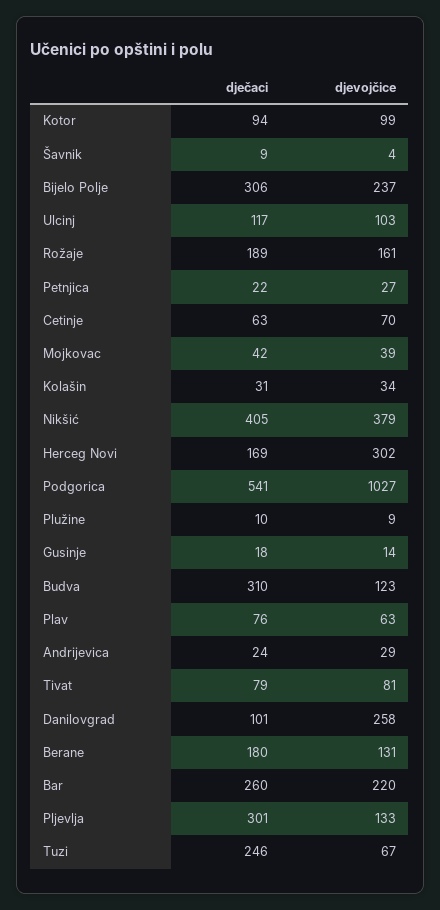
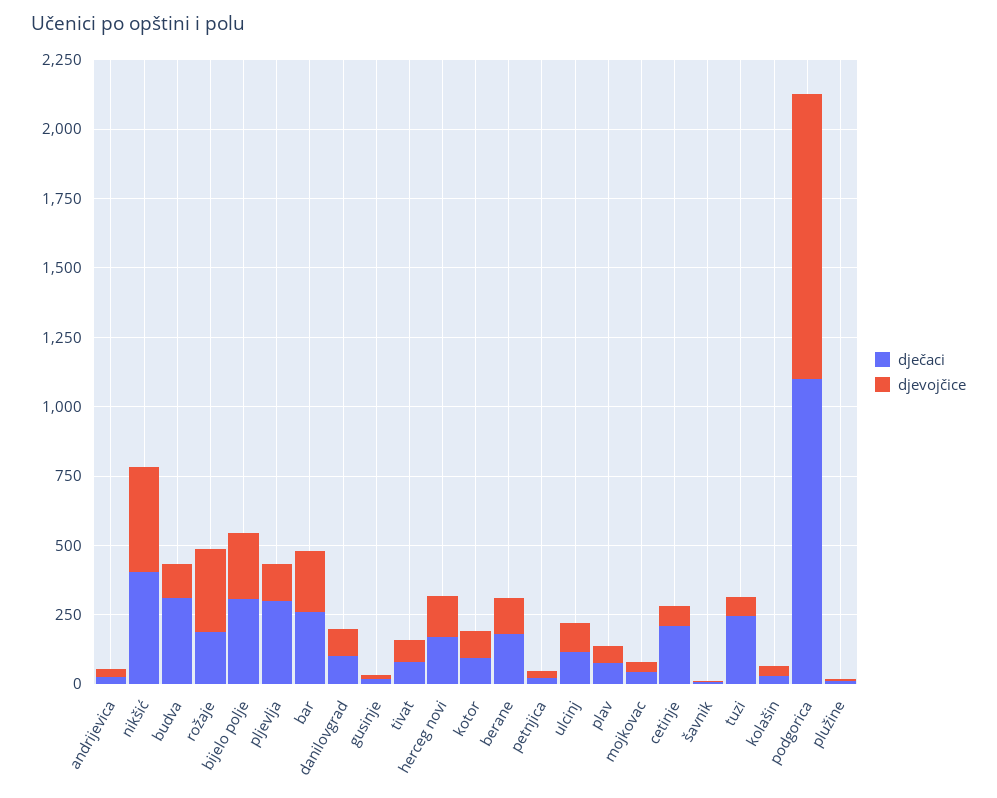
djevojčice, Rožaje: 161 -> 300
dječaci, Cetinje: 63 -> 200
djevojčice, Herceg Novi: 302 -> 150
dječaci, Podgorica: 541 -> 1100
djevojčice, Danilovgrad: 258 -> 100

